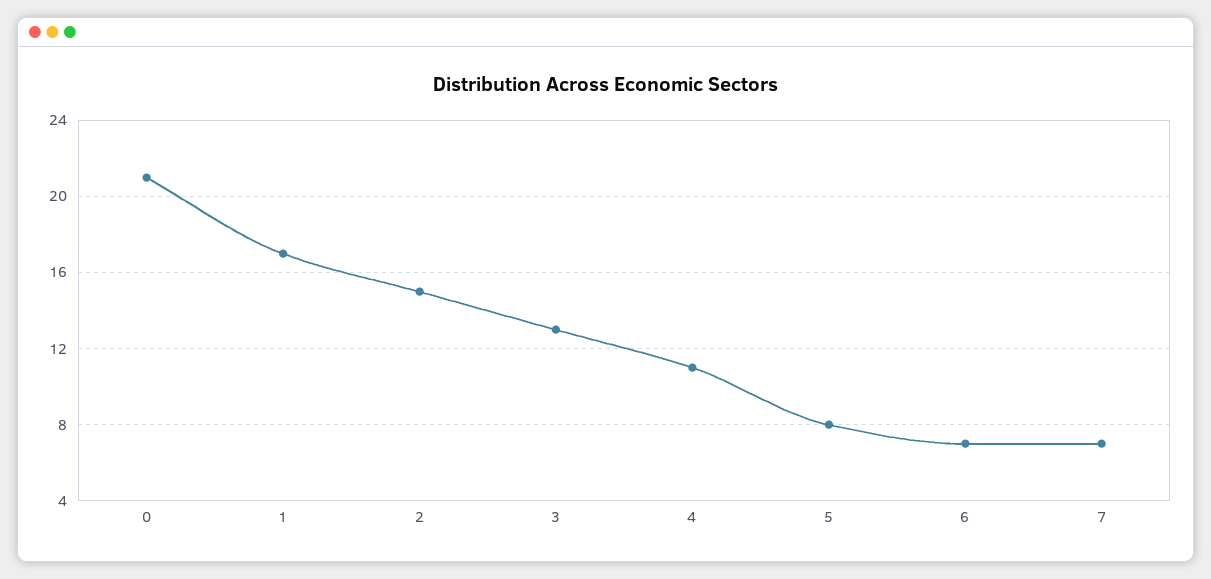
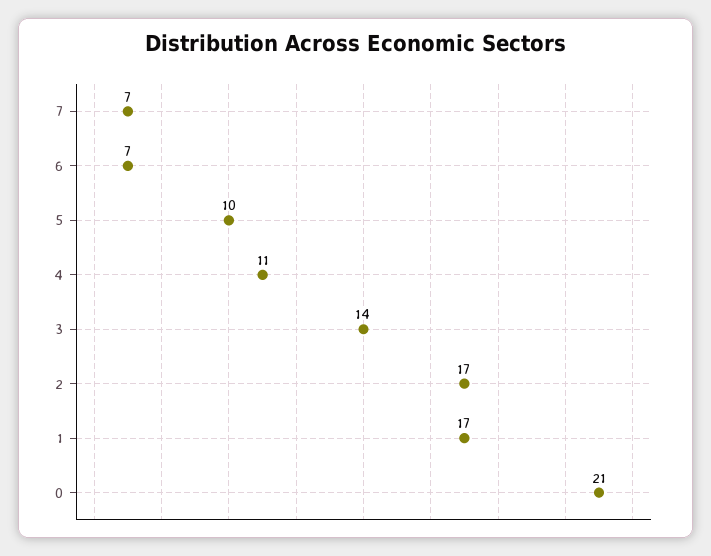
2: 15 -> 17
3: 13 -> 14
5: 8 -> 10

